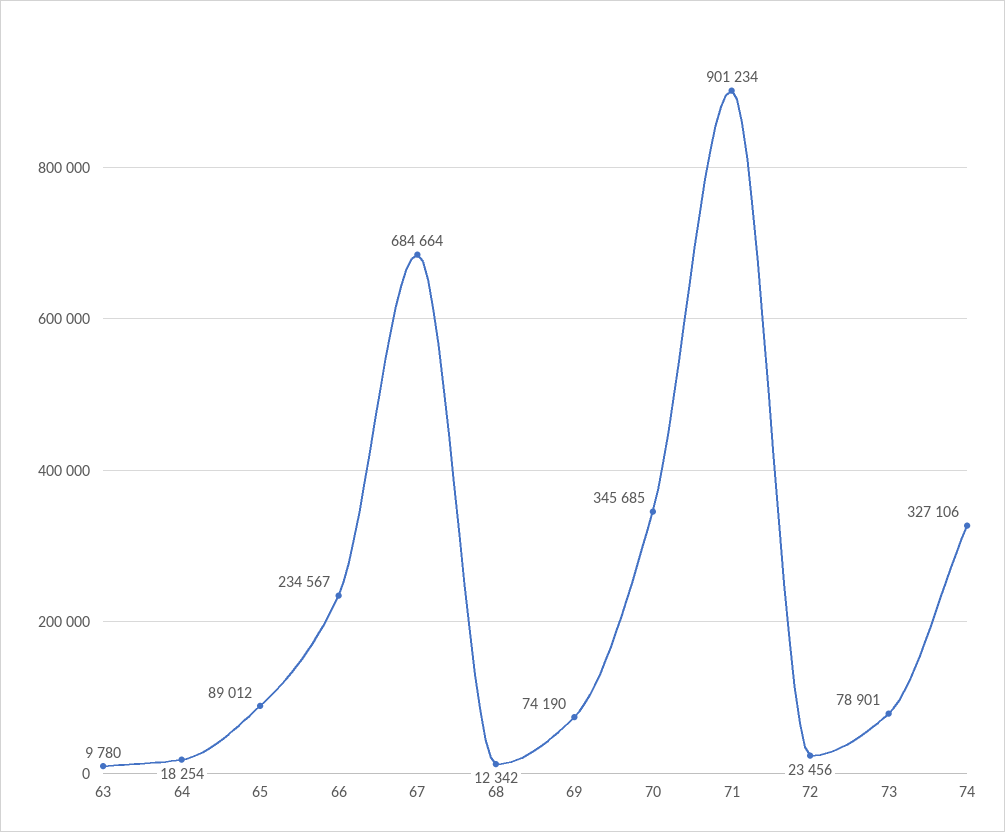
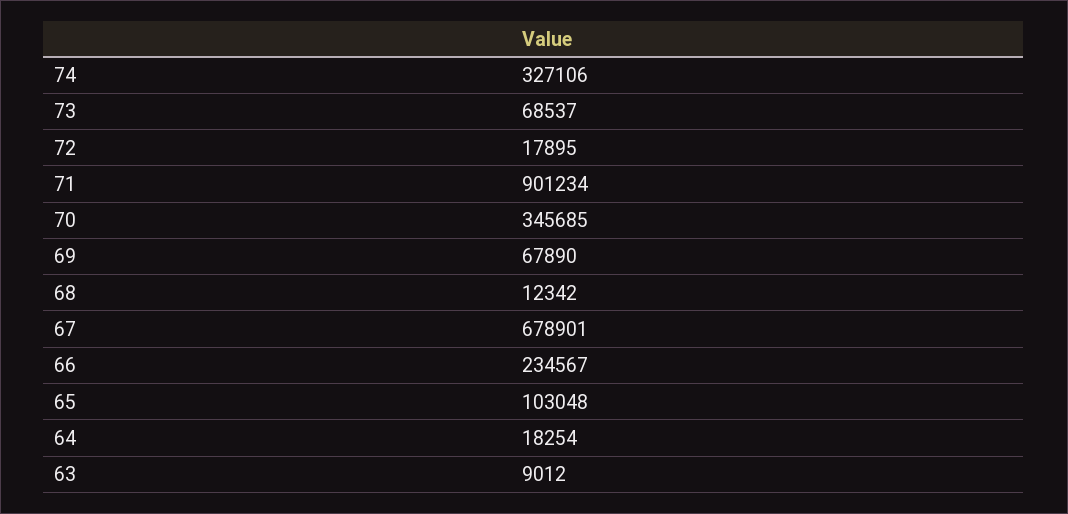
63: 9780 -> 9012
65: 89012 -> 103048
67: 684664 -> 678901
69: 74190 -> 67890
72: 23456 -> 17895
73: 78901 -> 68537

